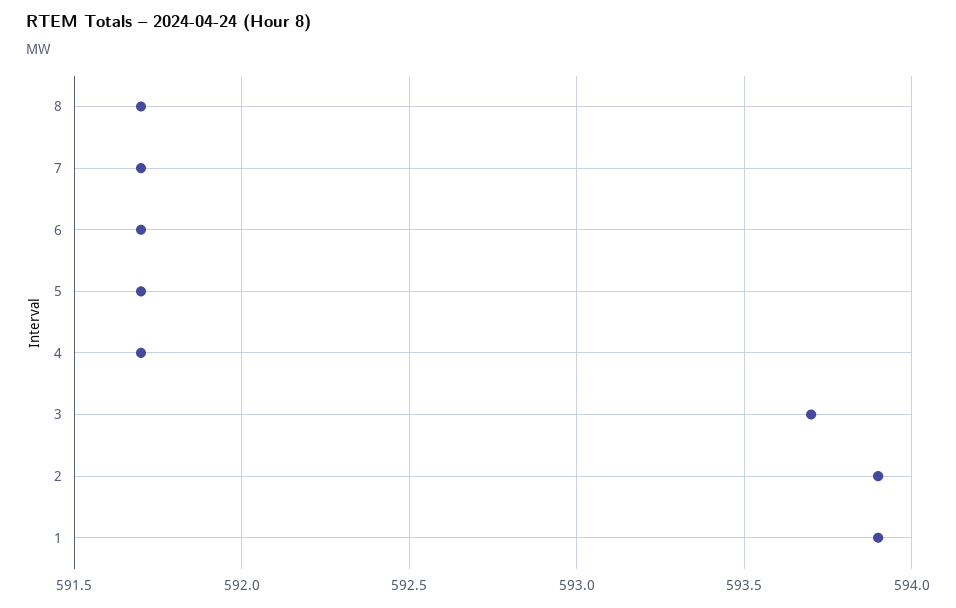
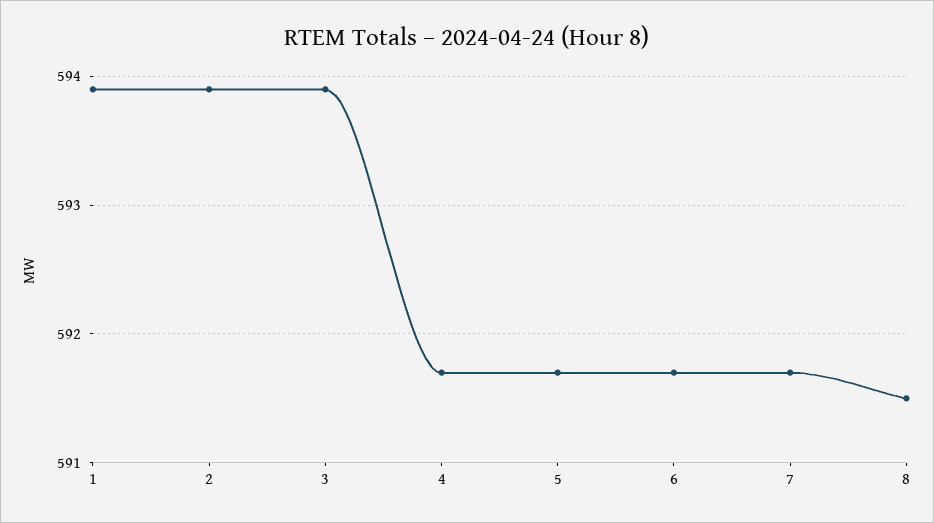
8: 591.7 -> 591.5
3: 593.7 -> 593.9

